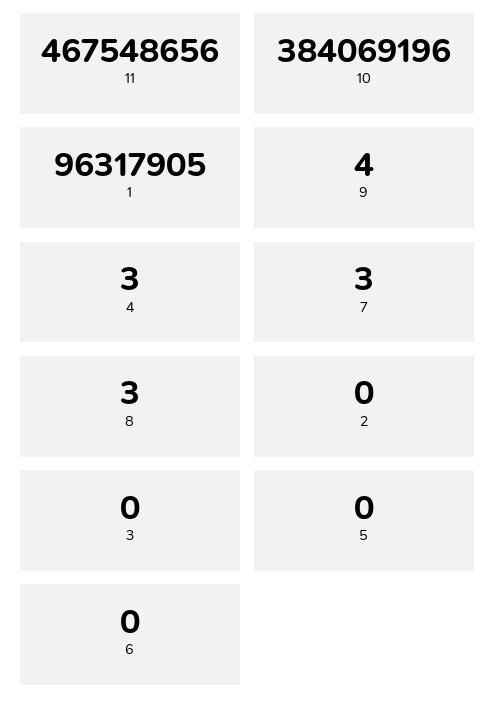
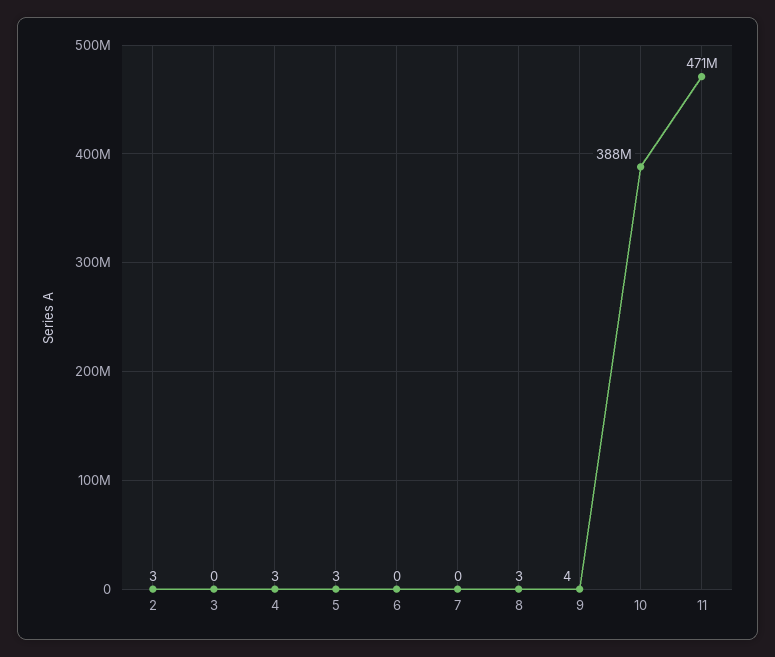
11: 467548656 -> 471000000
10: 384069196 -> 388000000
1: 96317905 -> none
7: 3 -> 0
2: 0 -> 3
5: 0 -> 3

